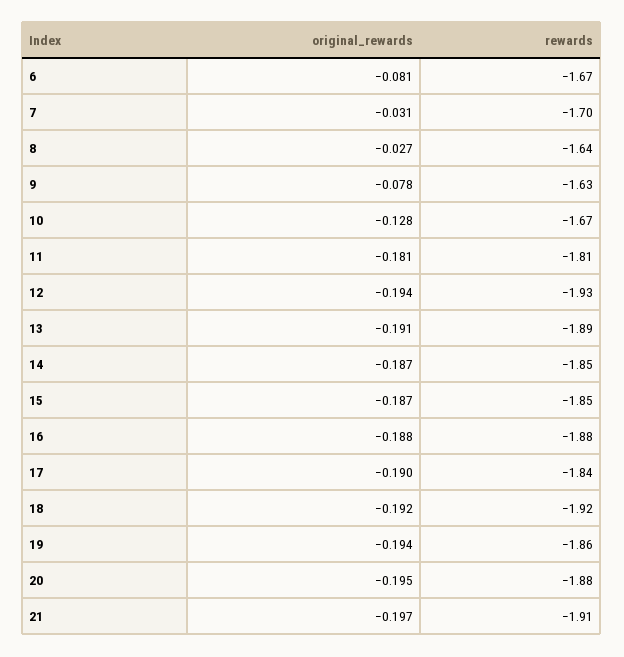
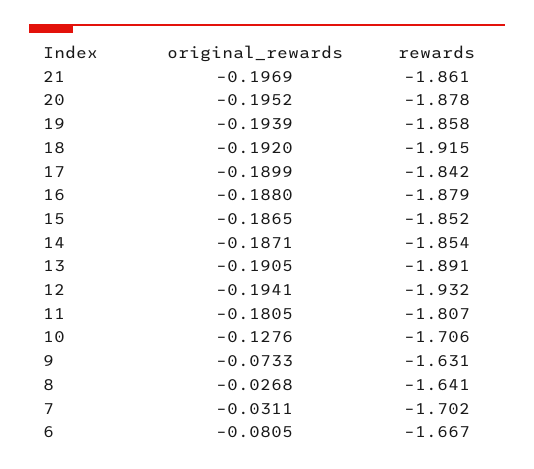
original_rewards, 9: -0.078 -> -0.0733
rewards, 10: -1.67 -> -1.706
rewards, 21: -1.91 -> -1.861

